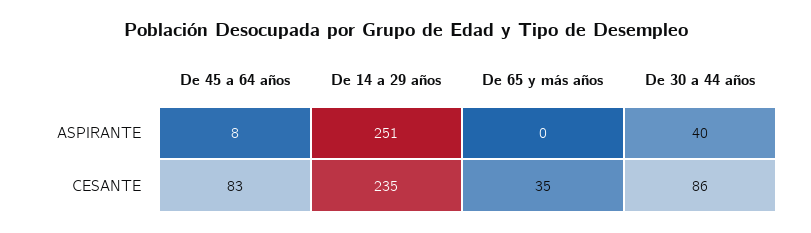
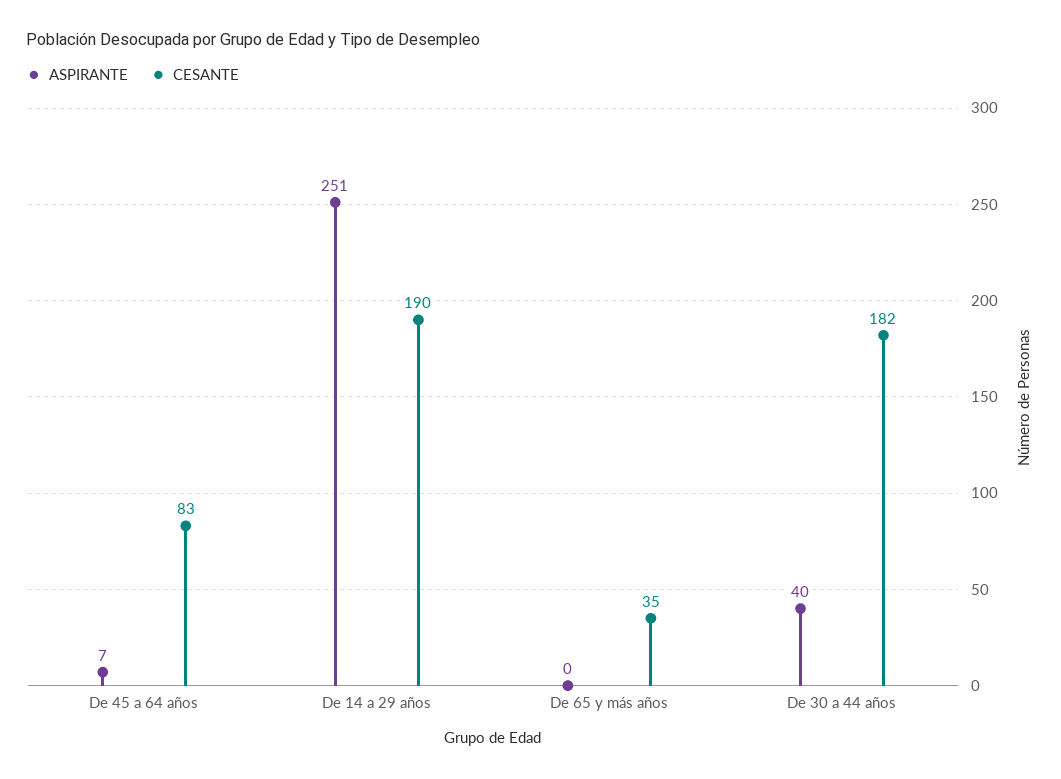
ASPIRANTE, De 45 a 64 años: 8 -> 7
CESANTE, De 14 a 29 años: 235 -> 190
CESANTE, De 30 a 44 años: 86 -> 182

